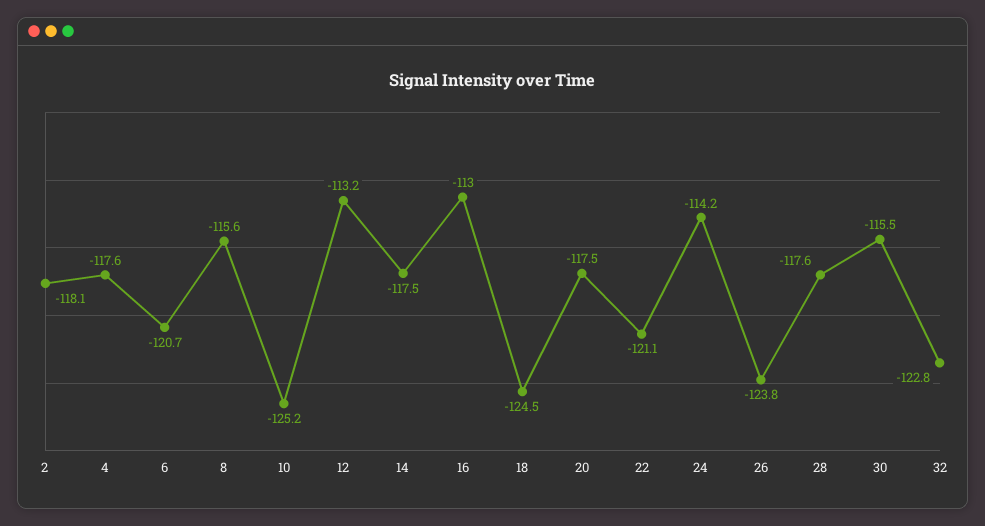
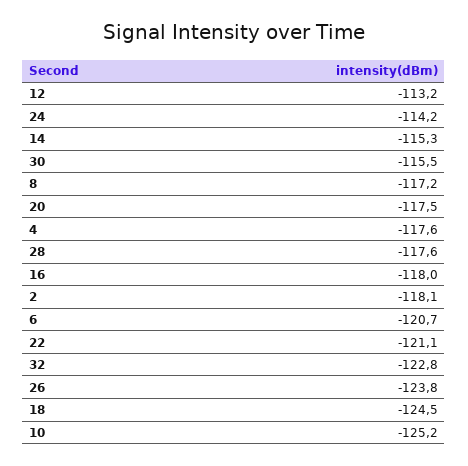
8: -115.6 -> -117.2
14: -117.5 -> -115.3
16: -113 -> -118

